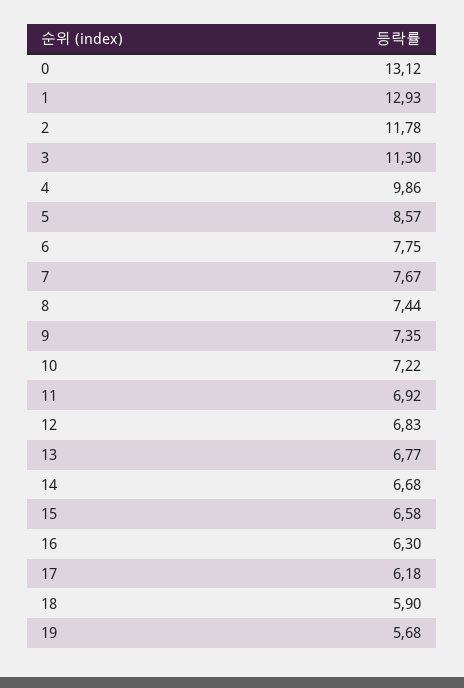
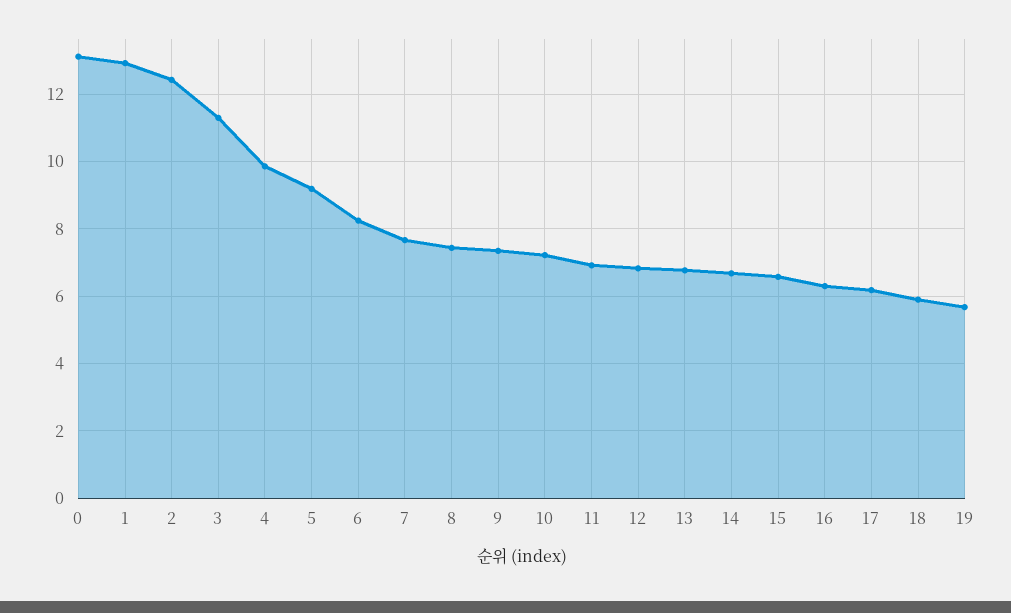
2: 11.78 -> 12.4
5: 8.57 -> 9.2
6: 7.75 -> 8.2

